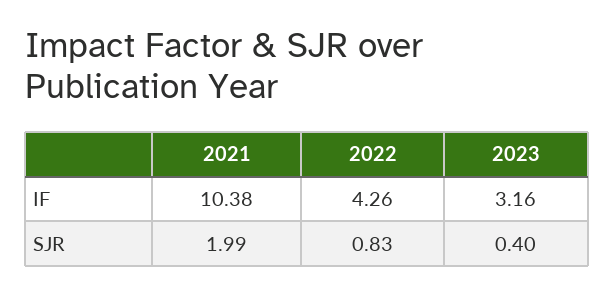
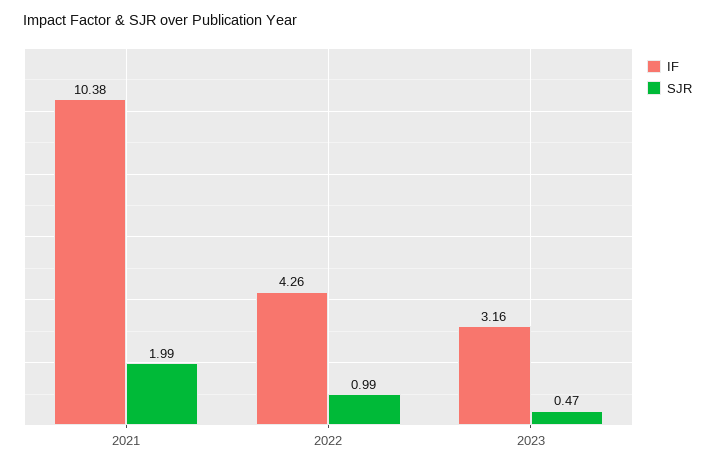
SJR, 2022: 0.83 -> 0.99
SJR, 2023: 0.4 -> 0.47

